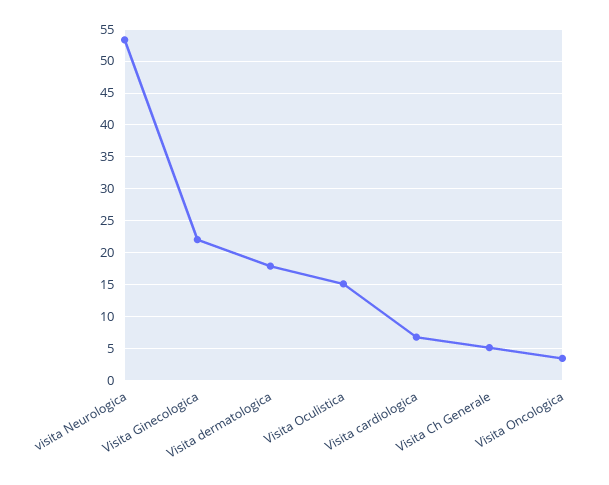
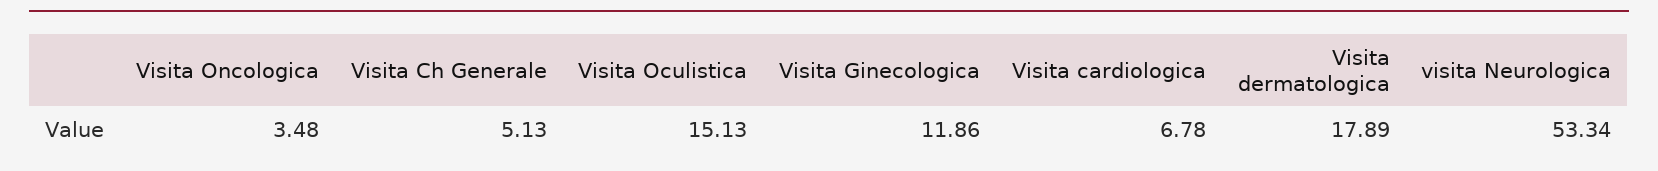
Visita Ginecologica: 22 -> 11.86

